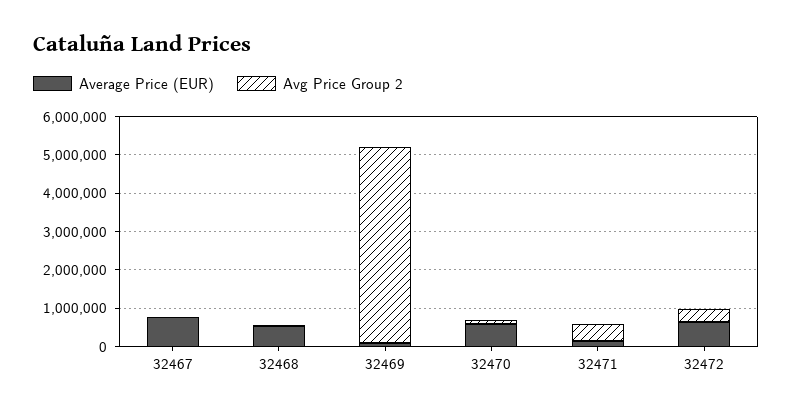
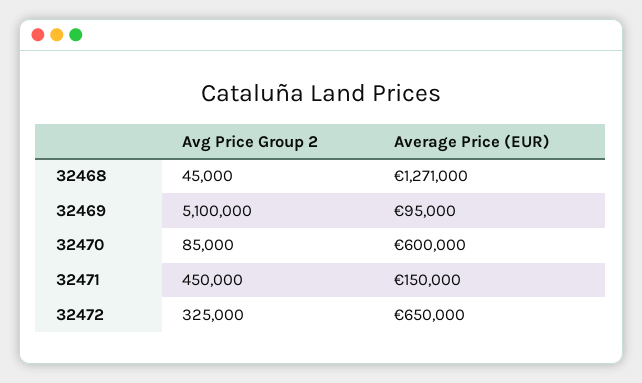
Average Price (EUR), 32467: 750000 -> none
Avg Price Group 2, 32467: 0 -> none
Average Price (EUR), 32468: 500000 -> 1271000

